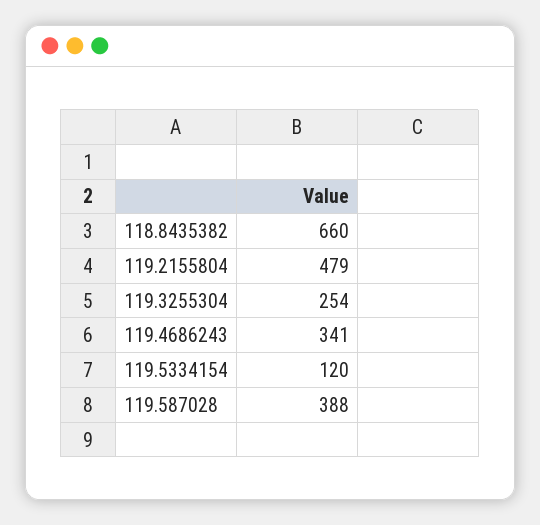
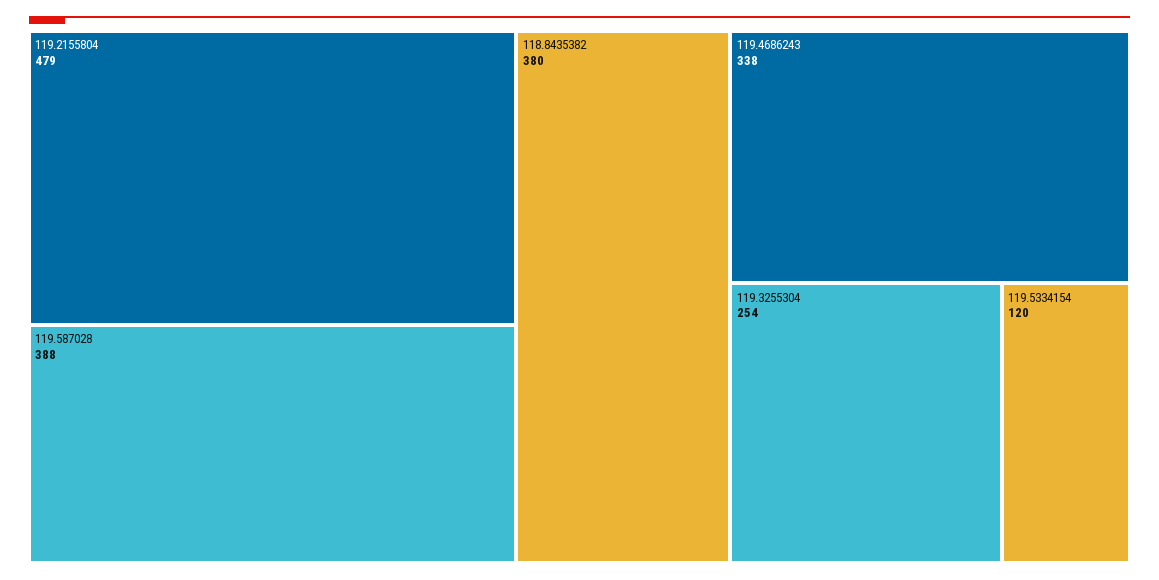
118.8435382: 660 -> 380
119.4686243: 341 -> 338

